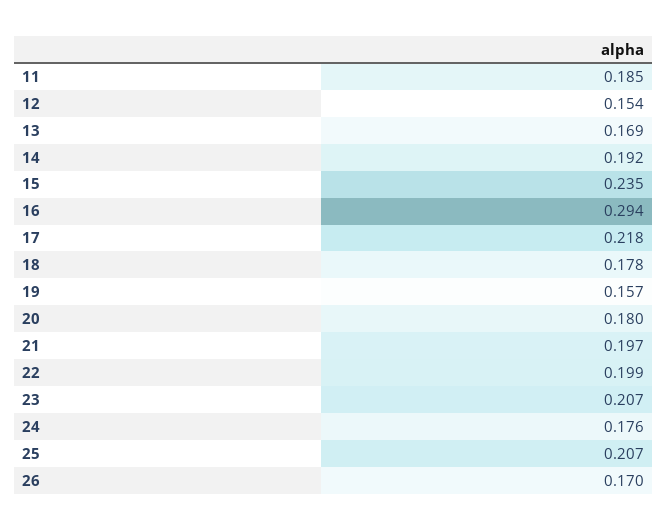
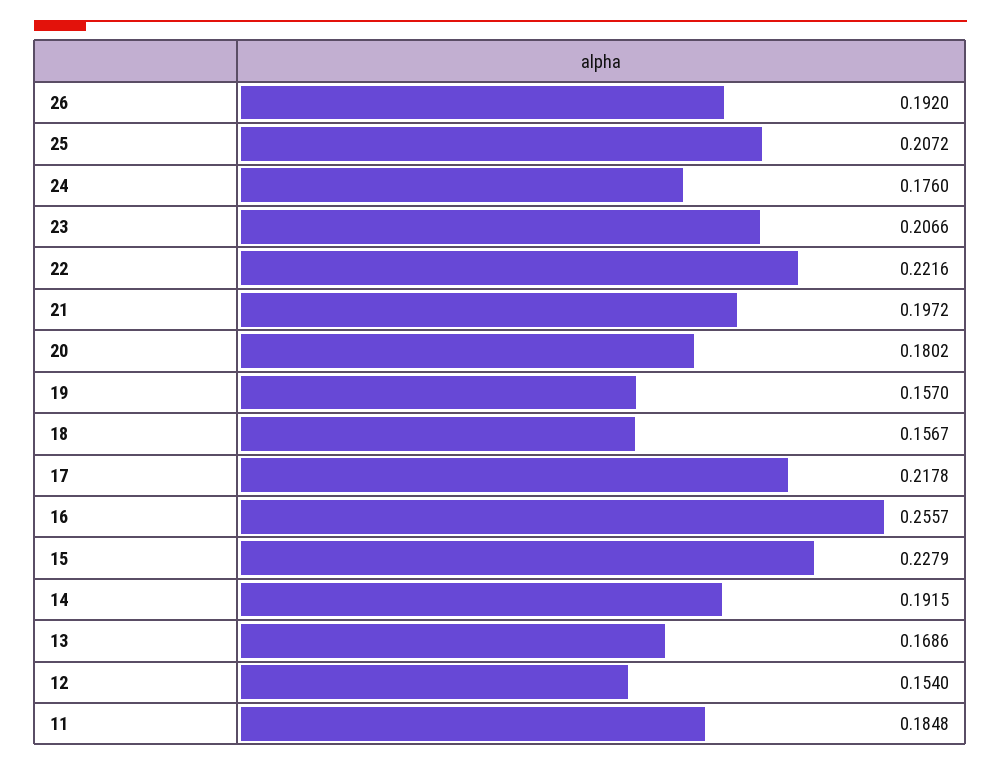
15: 0.235 -> 0.2279
16: 0.294 -> 0.2557
18: 0.178 -> 0.1567
22: 0.199 -> 0.2216
26: 0.17 -> 0.192

